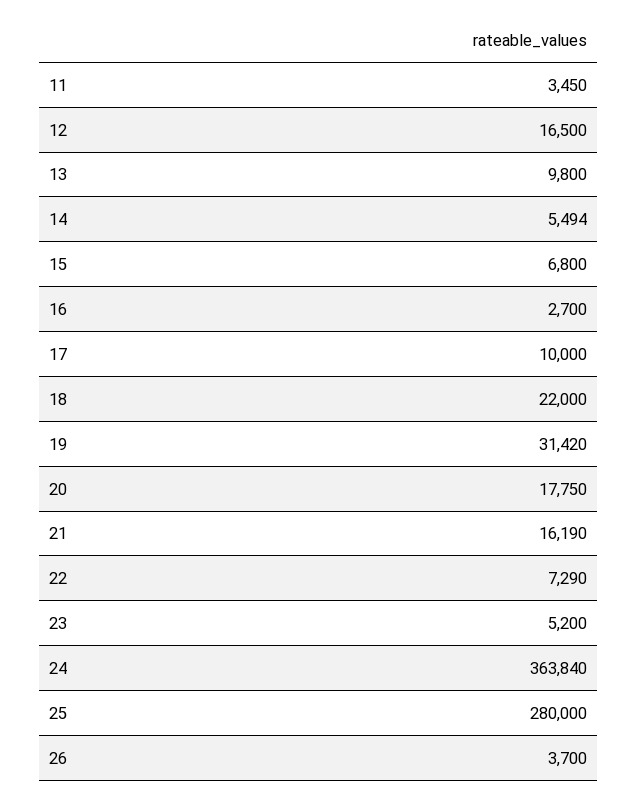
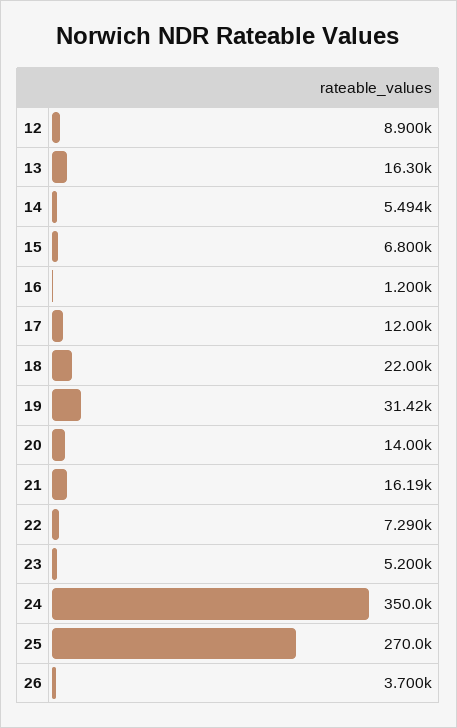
11: 3450 -> none
12: 16500 -> 8900
13: 9800 -> 16300
16: 2700 -> 1200
17: 10000 -> 12000
20: 17750 -> 14000
24: 363840 -> 350000
25: 280000 -> 270000

